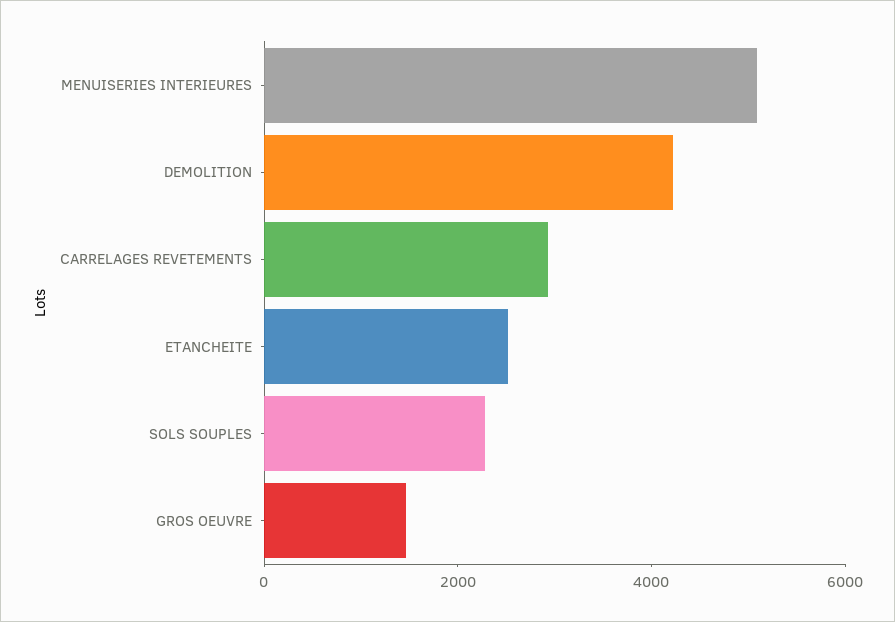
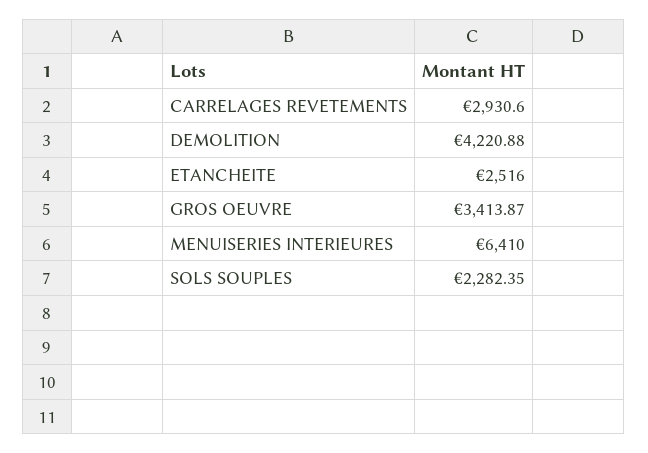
MENUISERIES INTERIEURES: 5000 -> 6410
GROS OEUVRE: 1500 -> 3413.87

